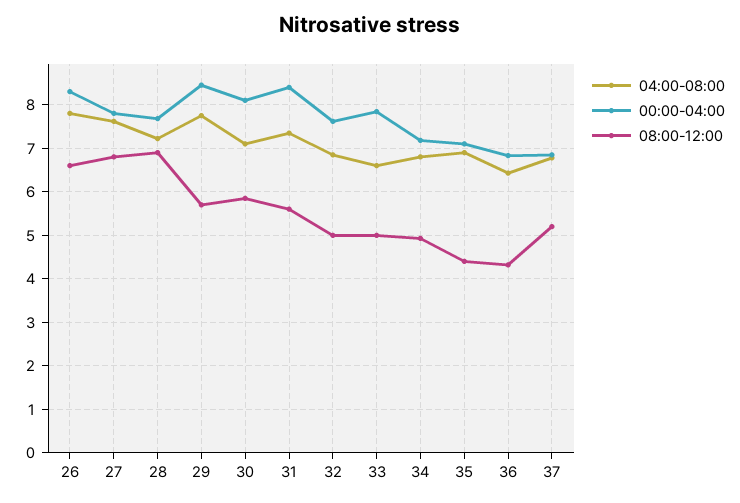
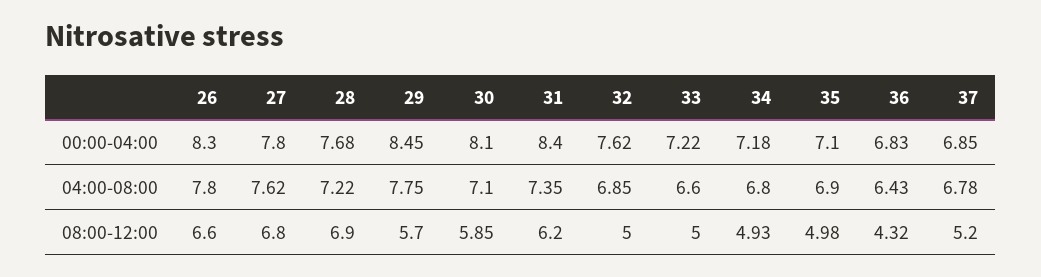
08:00-12:00, 31: 5.6 -> 6.2
00:00-04:00, 33: 7.8 -> 7.22
08:00-12:00, 35: 4.4 -> 4.98

